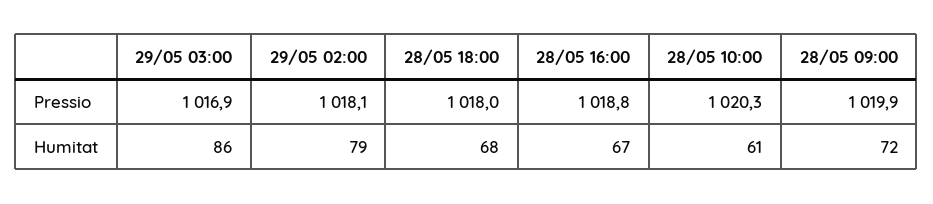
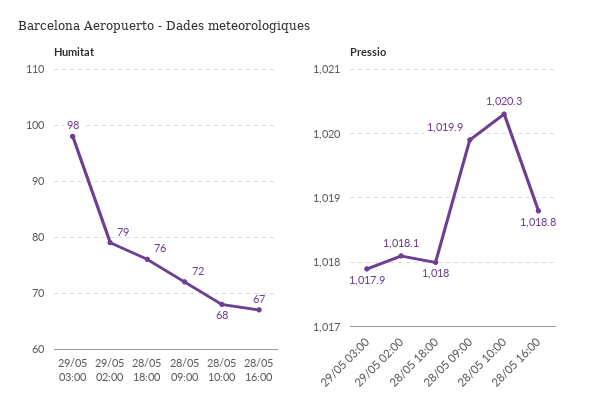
Pressio, 29/05 03:00: 1016.9 -> 1017.9
Humitat, 29/05 03:00: 86 -> 98
Humitat, 28/05 18:00: 68 -> 76
Humitat, 28/05 10:00: 61 -> 68

